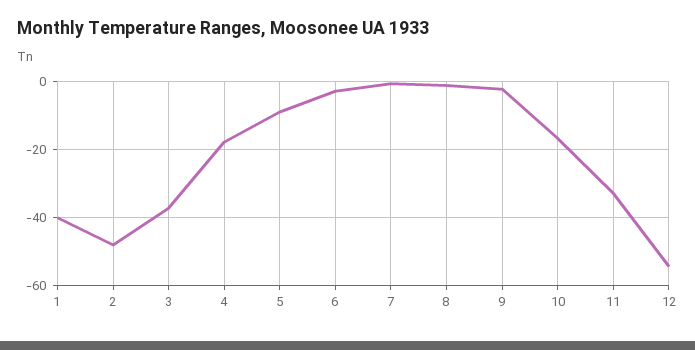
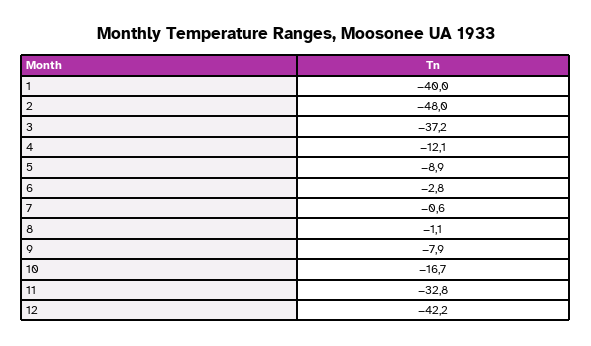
4: -18 -> -12.1
9: -2 -> -7.9
12: -54 -> -42.2

